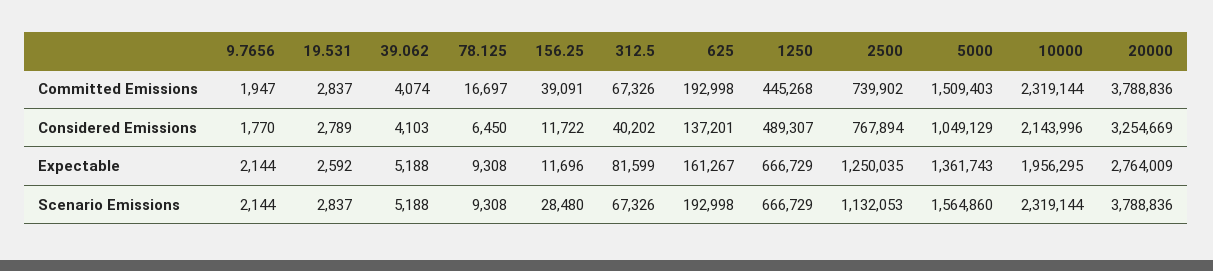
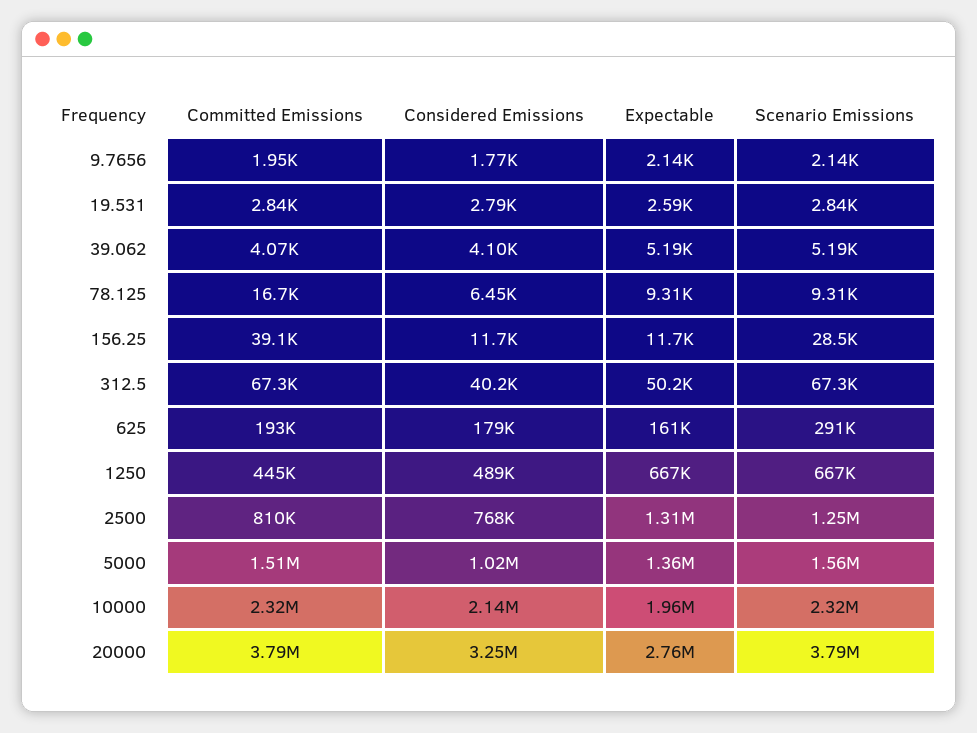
2500, Committed Emissions: 739902 -> 810000
625, Considered Emissions: 137201 -> 179000
5000, Considered Emissions: 1049129 -> 1020000
312.5, Expectable: 81599 -> 50200
2500, Expectable: 1250035 -> 1310000
625, Scenario Emissions: 192998 -> 291000
2500, Scenario Emissions: 1132053 -> 1250000

